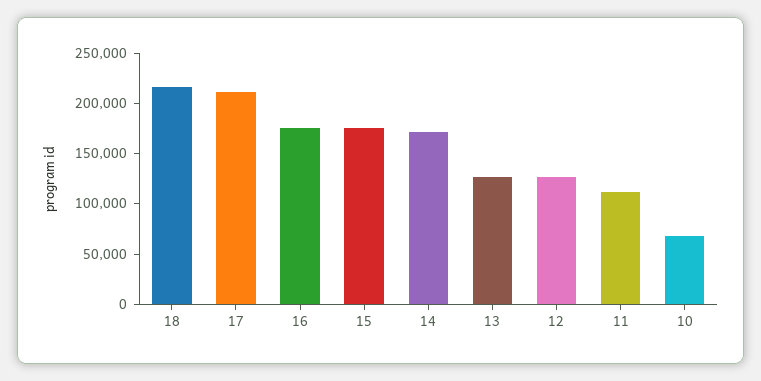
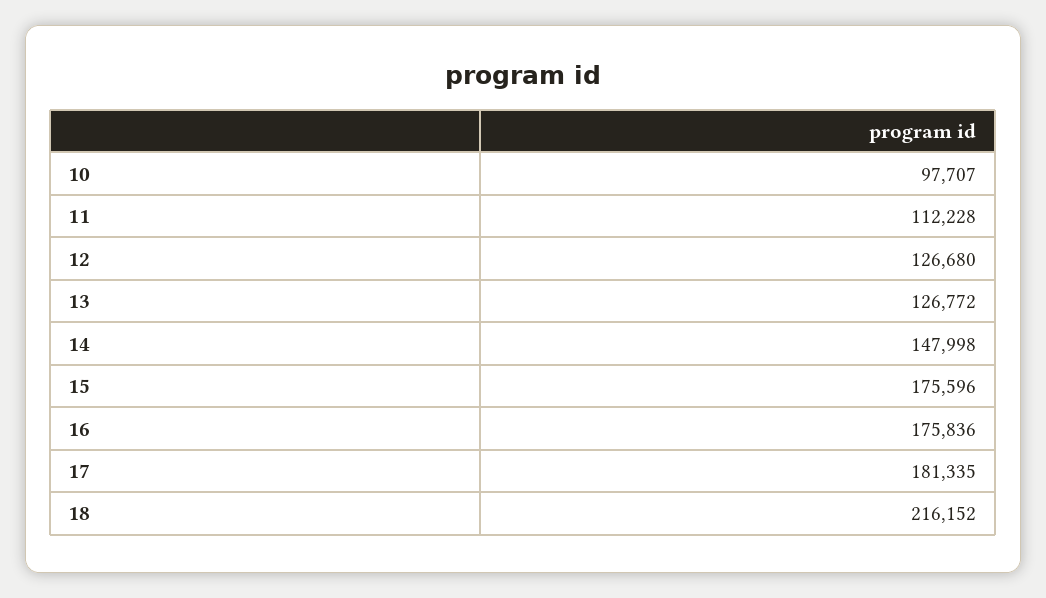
17: 210000 -> 181335
14: 170000 -> 147998
10: 70000 -> 97707

